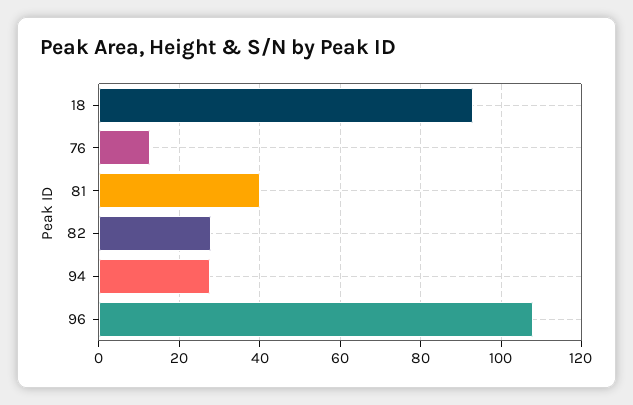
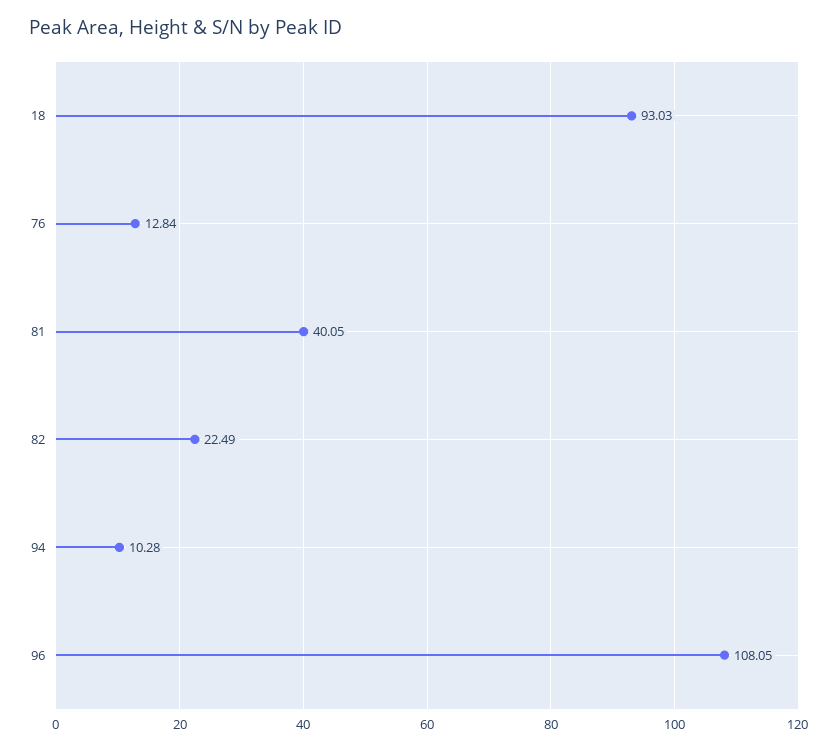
82: 28 -> 22.49
94: 28 -> 10.28

